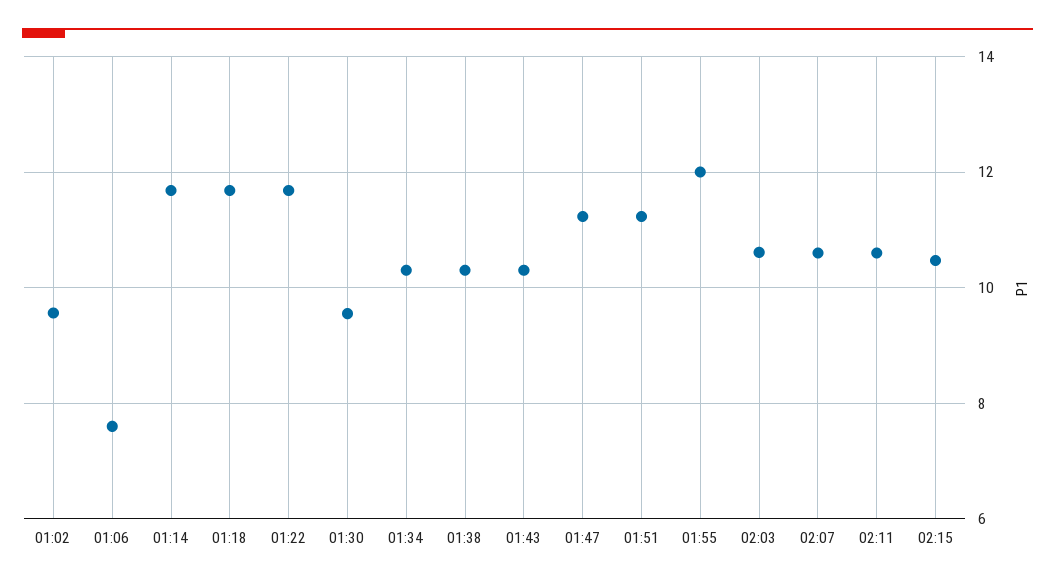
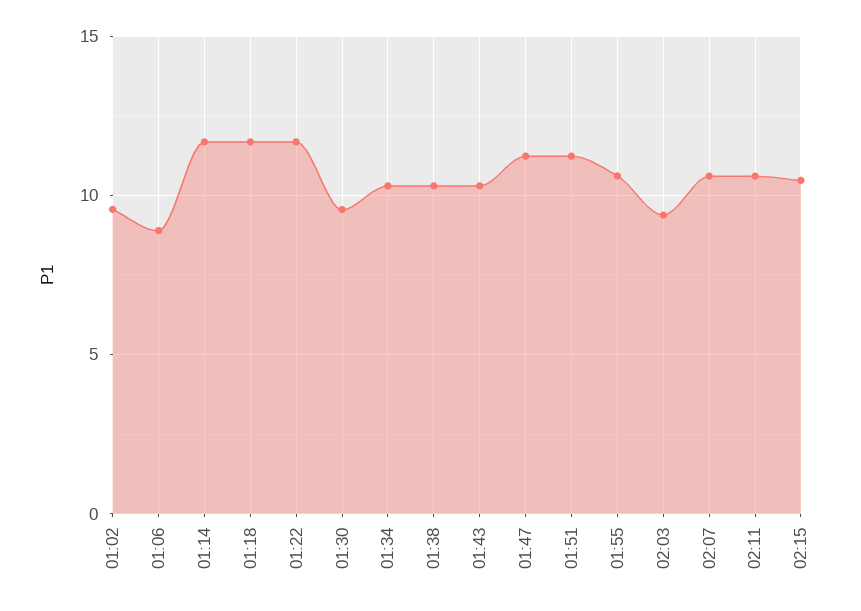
01:06: 7.6 -> 9
01:55: 12 -> 10.5
02:03: 10.6 -> 9.5

